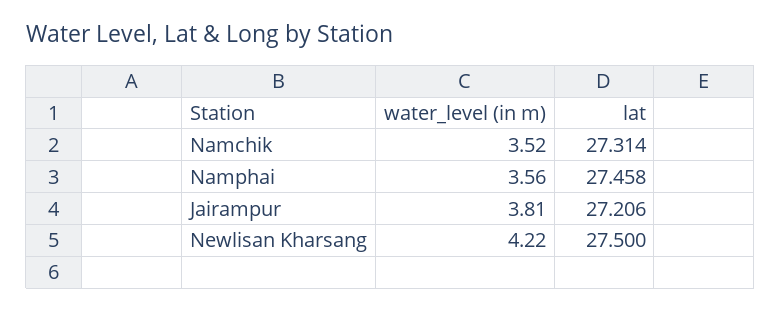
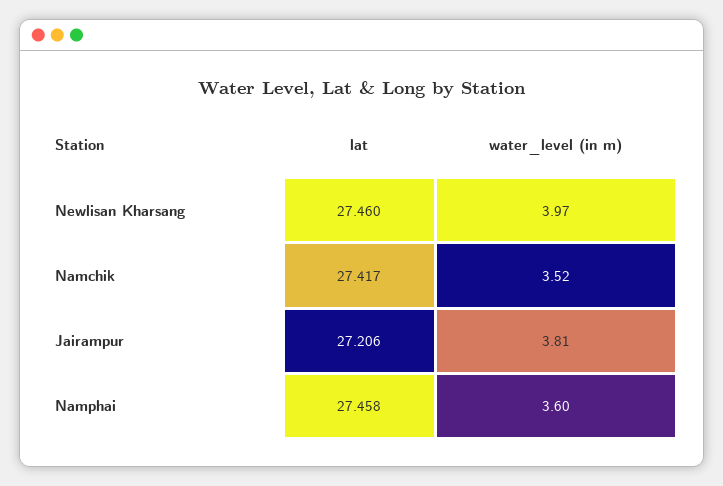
lat, Namchik: 27.314 -> 27.417
water_level (in m), Namphai: 3.56 -> 3.6
water_level (in m), Newlisan Kharsang: 4.22 -> 3.97
lat, Newlisan Kharsang: 27.5 -> 27.46

